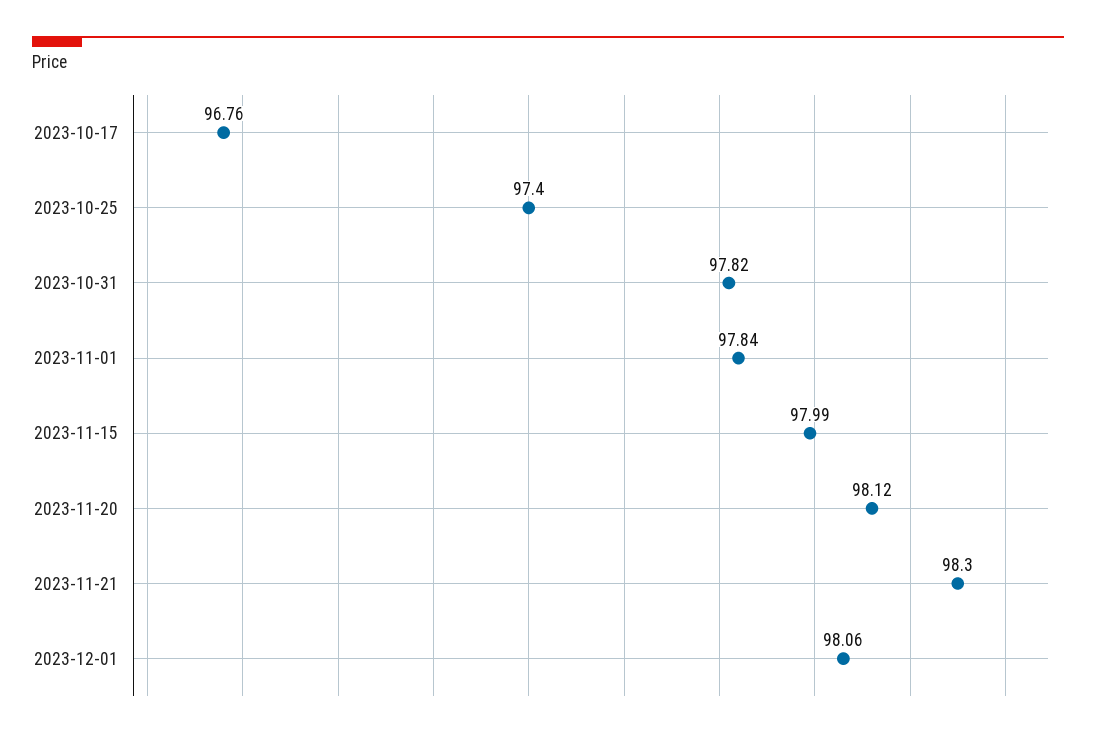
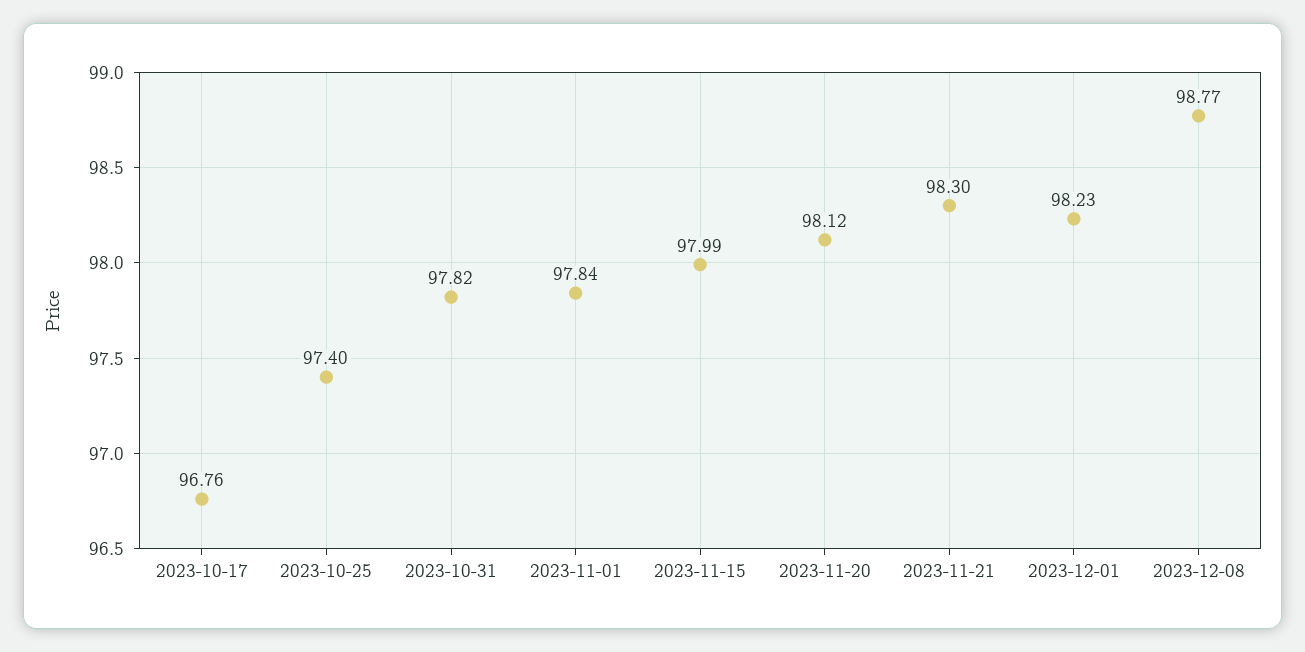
2023-12-01: 98.06 -> 98.23
2023-12-08: none -> 98.77

